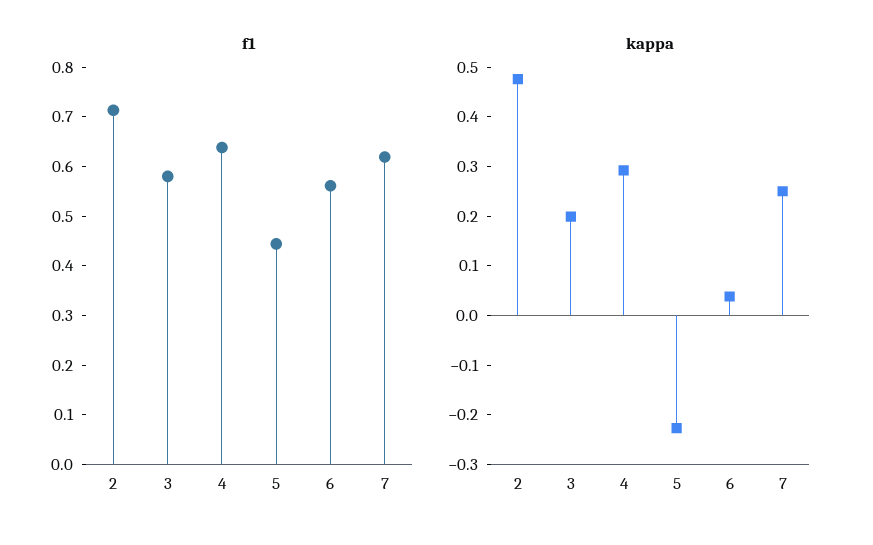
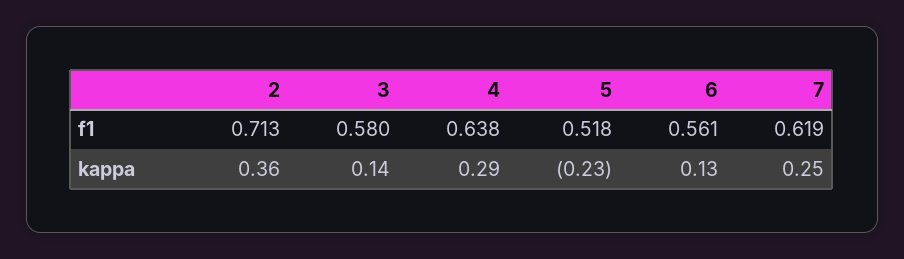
f1, 5: 0.44 -> 0.518
kappa, 2: 0.48 -> 0.36
kappa, 3: 0.2 -> 0.14
kappa, 6: 0.04 -> 0.13

